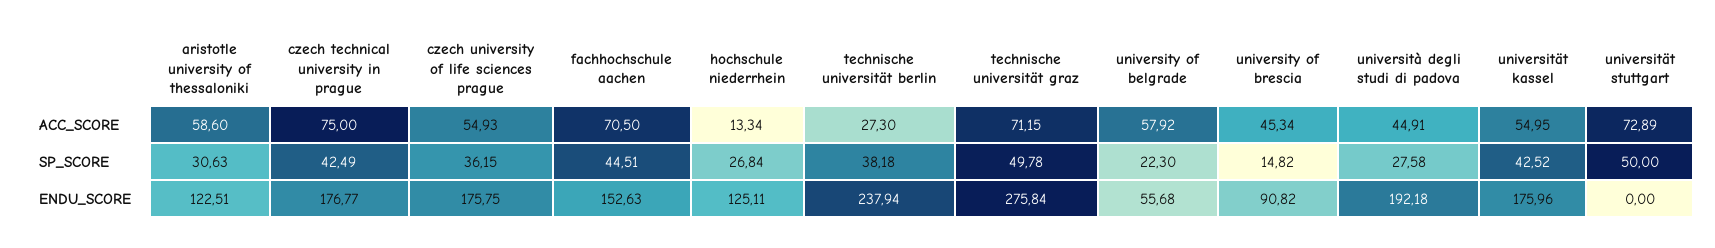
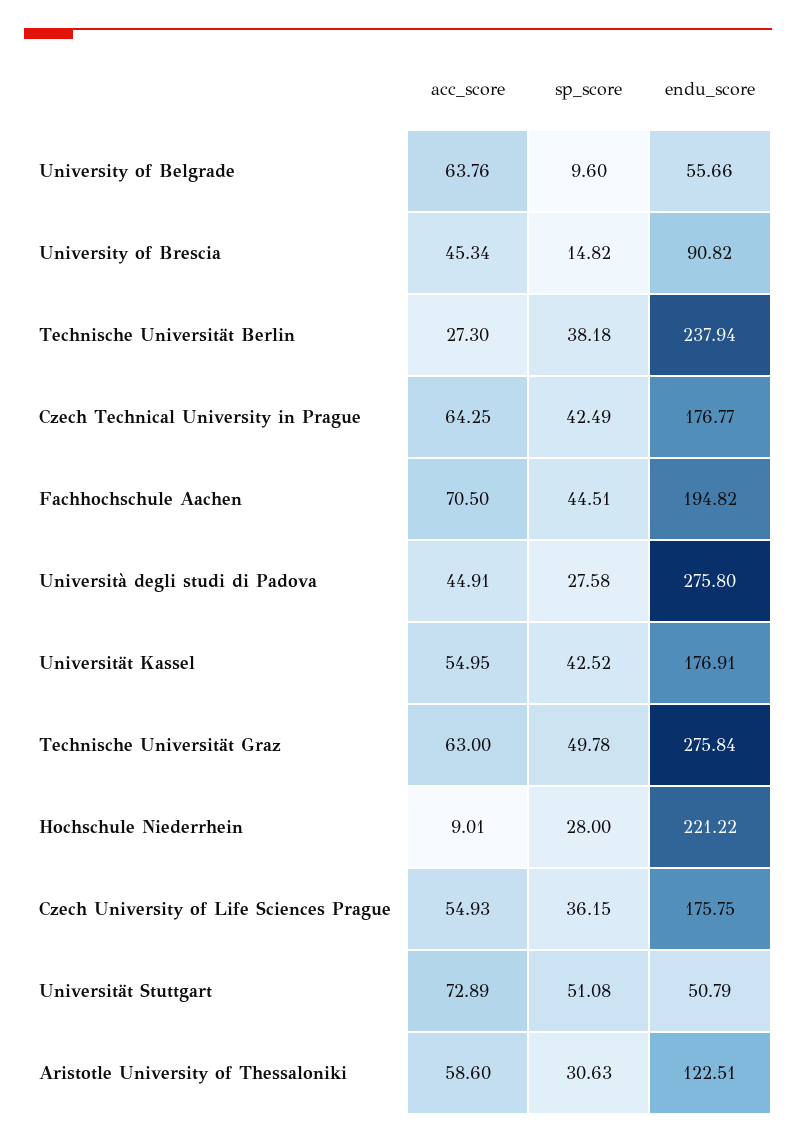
czech technical university in prague, ACC_SCORE: 75 -> 64.25
hochschule niederrhein, ACC_SCORE: 13.34 -> 9.01
technische universität graz, ACC_SCORE: 71.15 -> 63
university of belgrade, ACC_SCORE: 57.92 -> 63.76
hochschule niederrhein, SP_SCORE: 26.84 -> 28
university of belgrade, SP_SCORE: 22.3 -> 9.6
universität stuttgart, SP_SCORE: 50 -> 51.08
fachhochschule aachen, ENDU_SCORE: 152.63 -> 194.82
hochschule niederrhein, ENDU_SCORE: 125.11 -> 221.22
university of belgrade, ENDU_SCORE: 55.68 -> 55.66
università degli studi di padova, ENDU_SCORE: 192.18 -> 275.8
universität kassel, ENDU_SCORE: 175.96 -> 176.91
universität stuttgart, ENDU_SCORE: 0 -> 50.79

